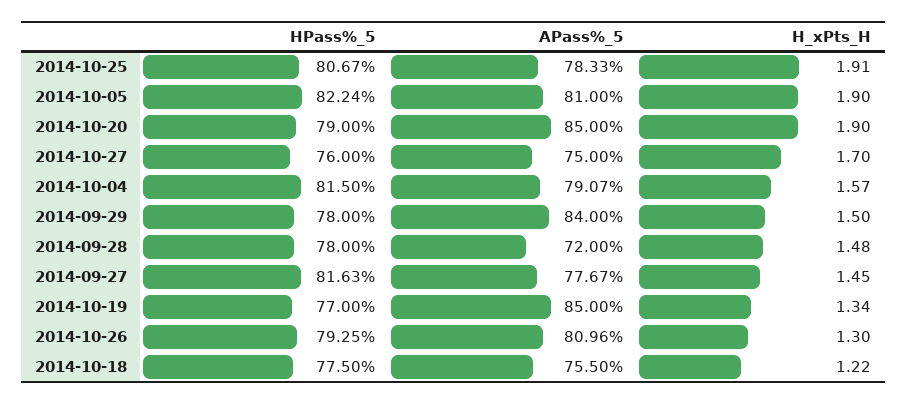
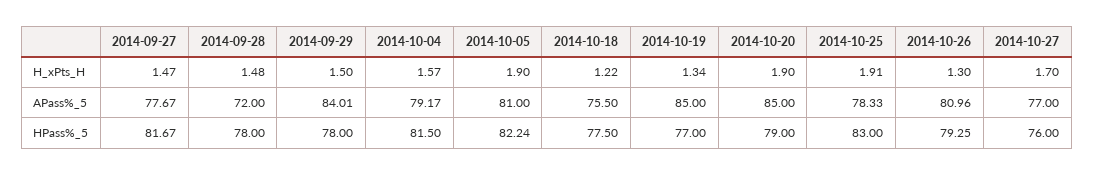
HPass%_5, 2014-10-25: 80.67 -> 83
APass%_5, 2014-10-27: 75 -> 77
APass%_5, 2014-10-04: 79.07 -> 79.17
APass%_5, 2014-09-29: 84 -> 84.01
HPass%_5, 2014-09-27: 81.63 -> 81.67
H_xPts_H, 2014-09-27: 1.45 -> 1.47

